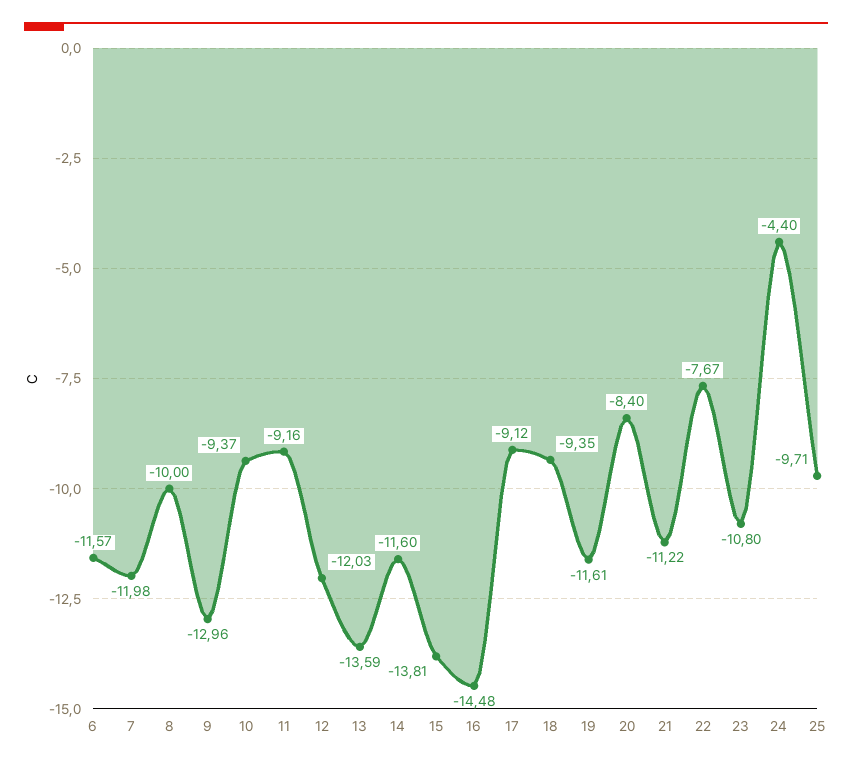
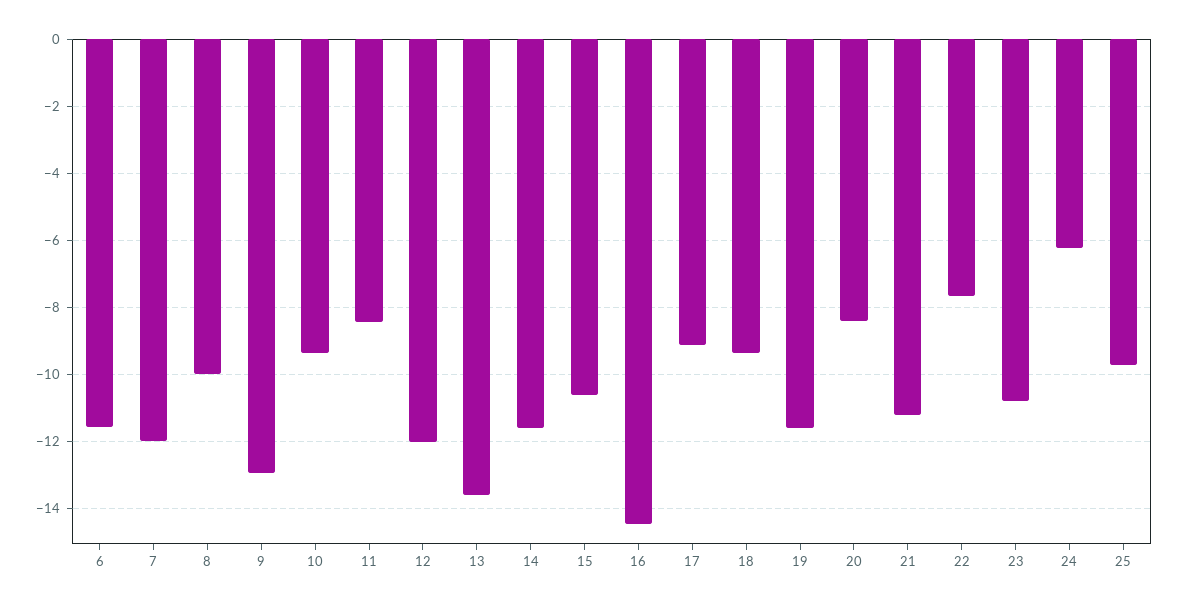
11: -9.16 -> -8.4
15: -13.81 -> -10.6
24: -4.4 -> -6.2

